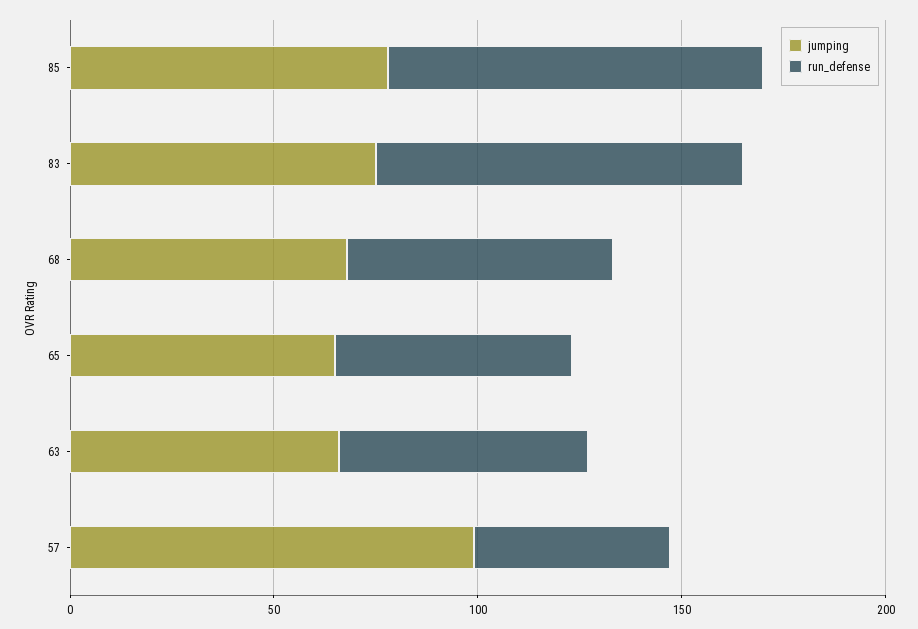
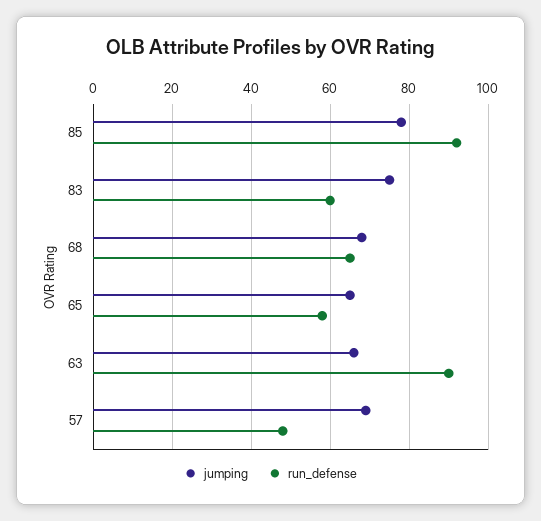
run_defense, 83: 90 -> 60
run_defense, 63: 60 -> 90
jumping, 57: 100 -> 70

